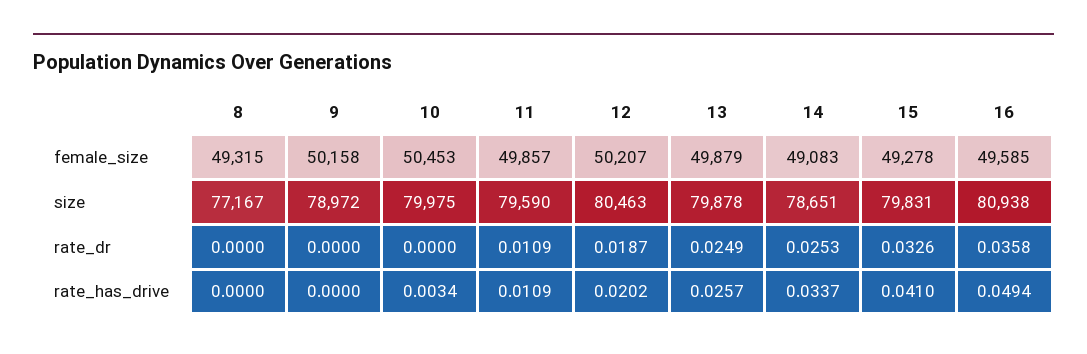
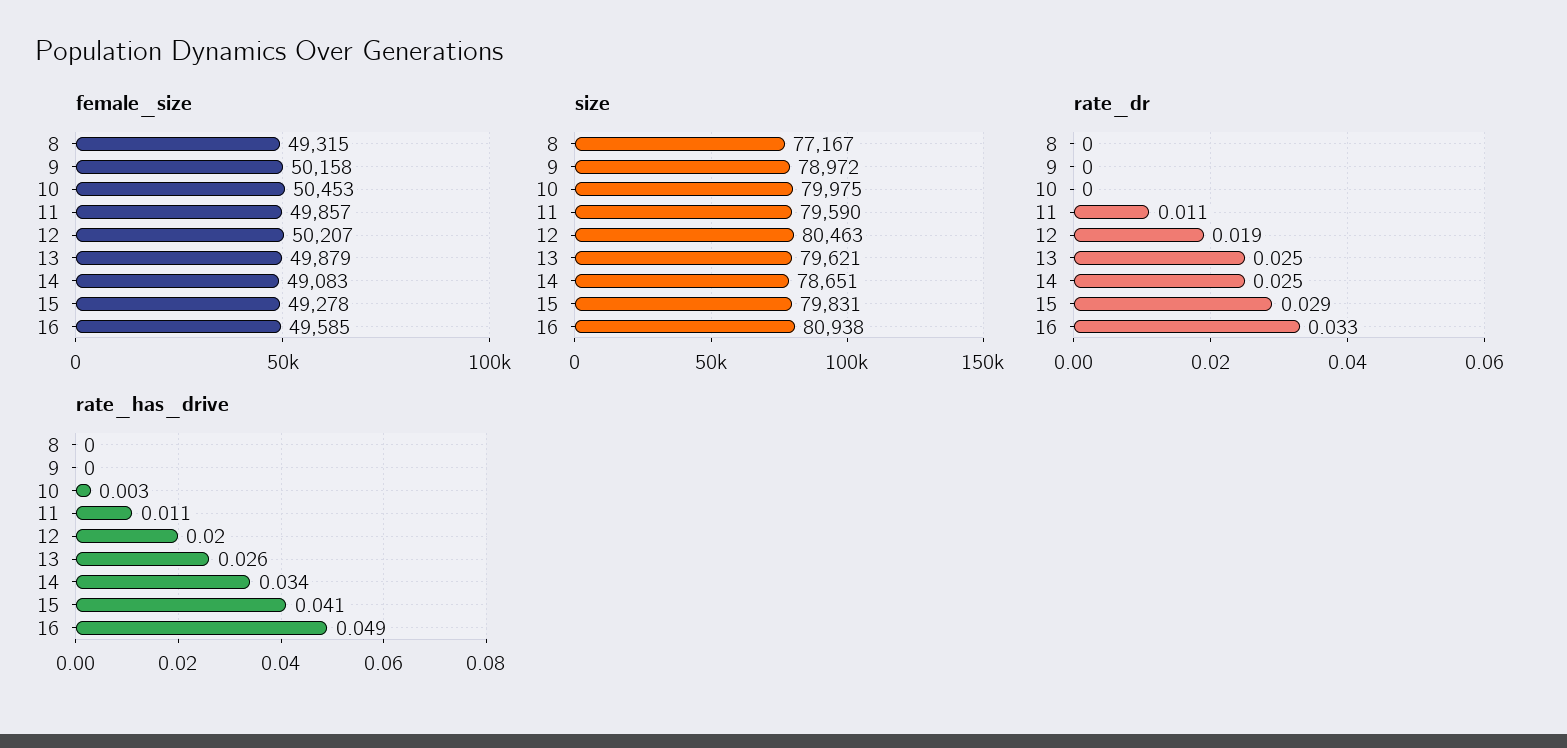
size, 13: 79878 -> 79621
rate_dr, 15: 0.0326 -> 0.029
rate_dr, 16: 0.0358 -> 0.033

